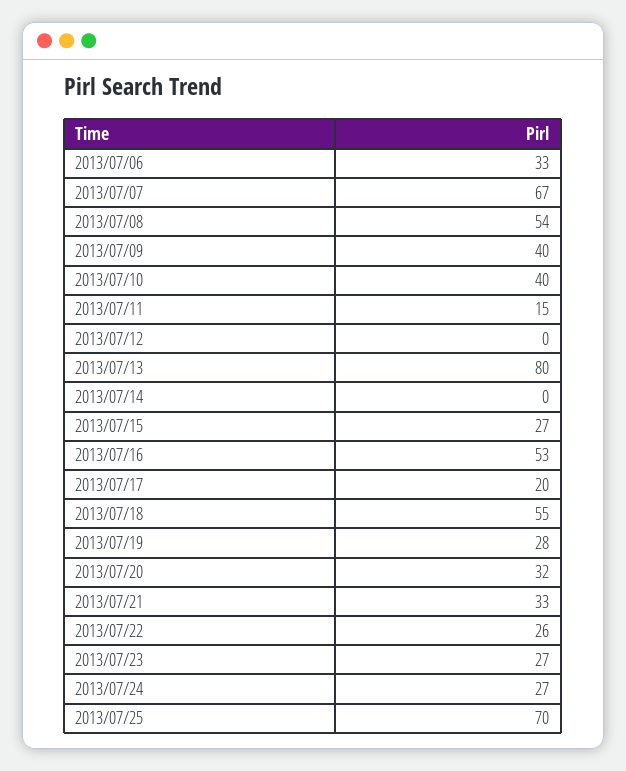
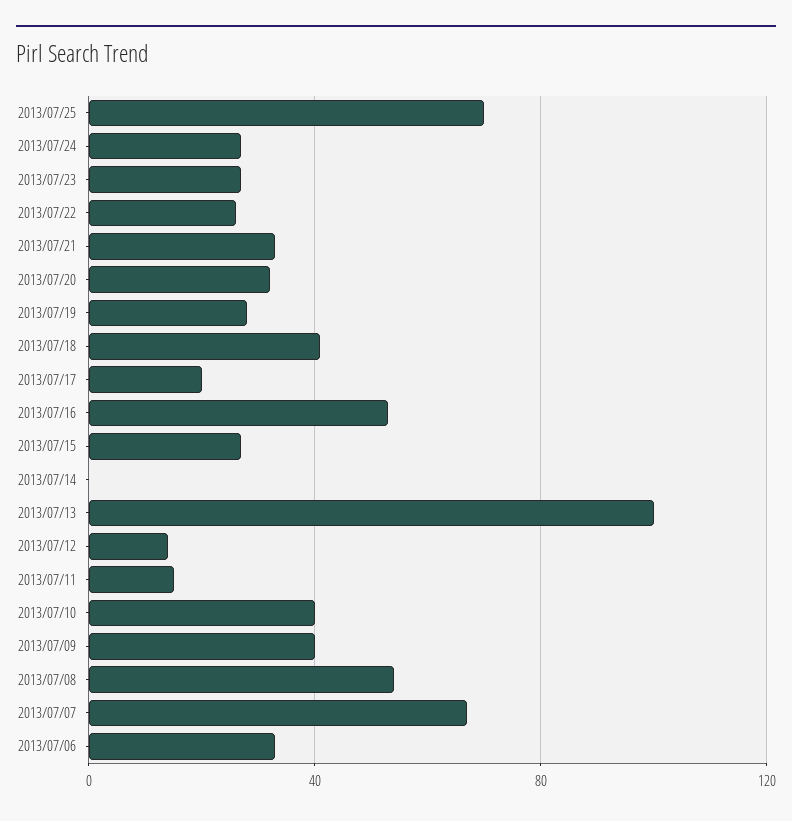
2013/07/12: 0 -> 15
2013/07/13: 80 -> 100
2013/07/18: 55 -> 40

